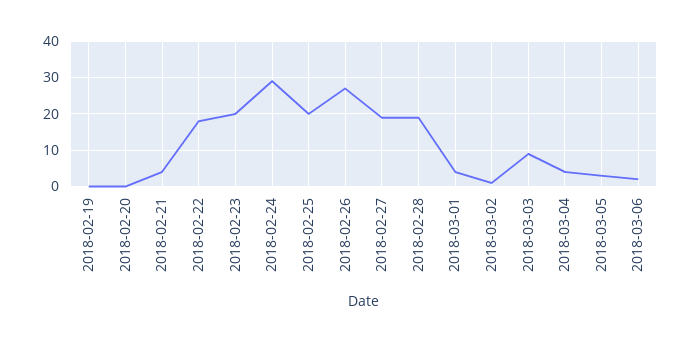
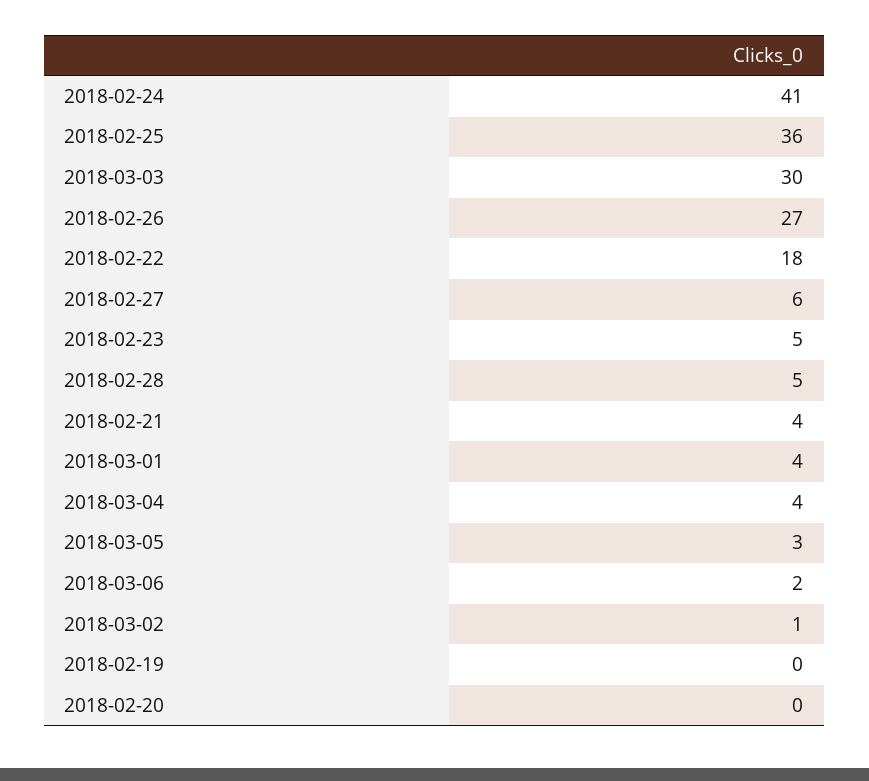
2018-02-23: 20 -> 5
2018-02-24: 30 -> 41
2018-02-25: 20 -> 36
2018-02-27: 20 -> 6
2018-02-28: 20 -> 5
2018-03-03: 10 -> 30

